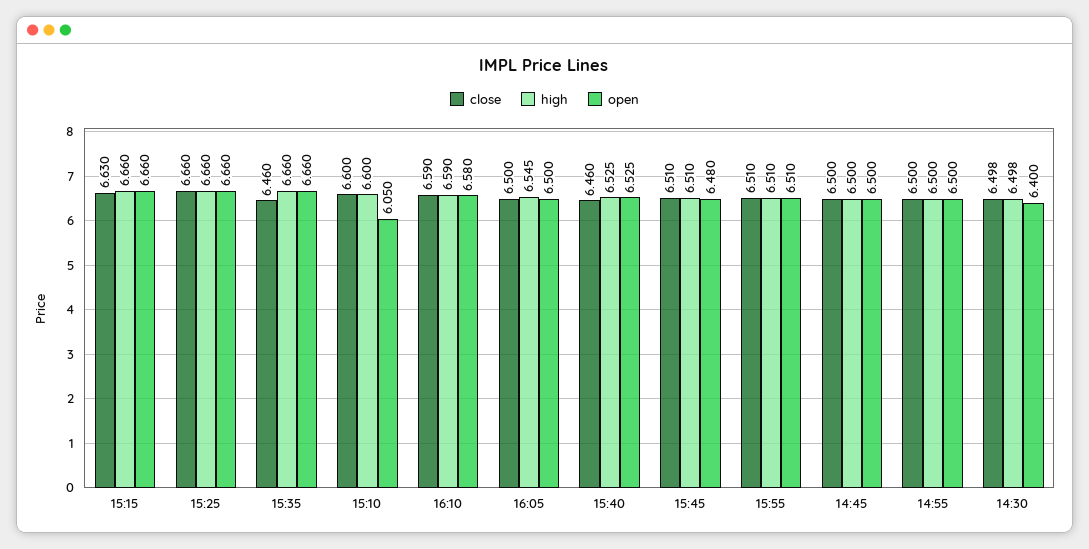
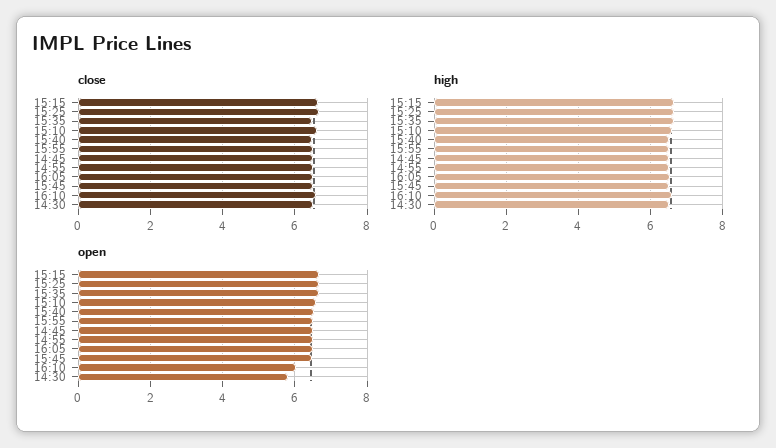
open, 15:10: 6.05 -> 6.6
open, 16:10: 6.58 -> 6
open, 14:30: 6.4 -> 5.8

